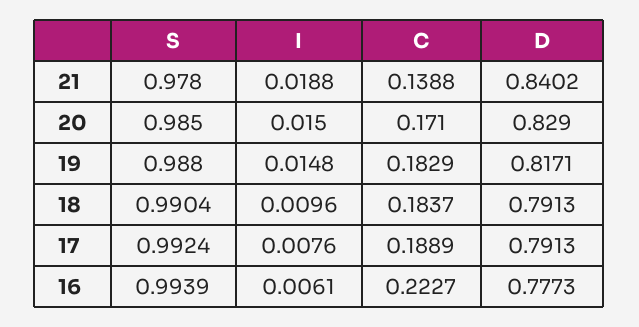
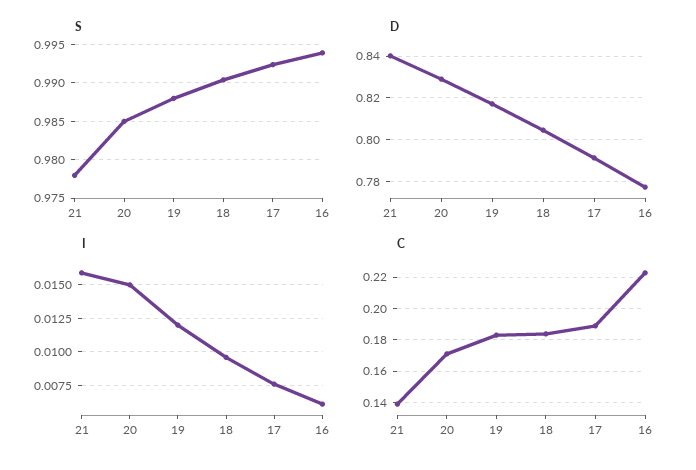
I, 21: 0.0188 -> 0.016
I, 19: 0.0148 -> 0.012
D, 18: 0.7913 -> 0.805

